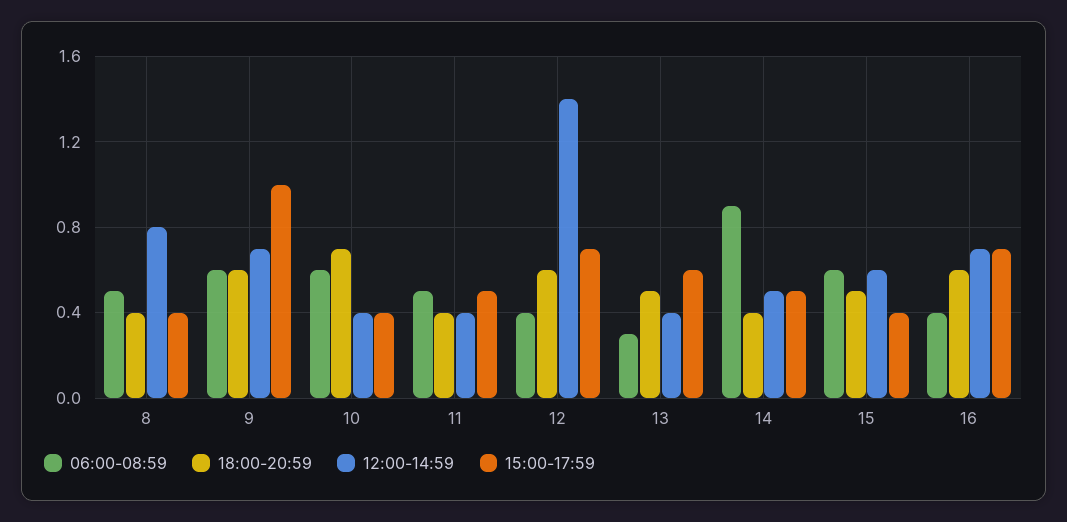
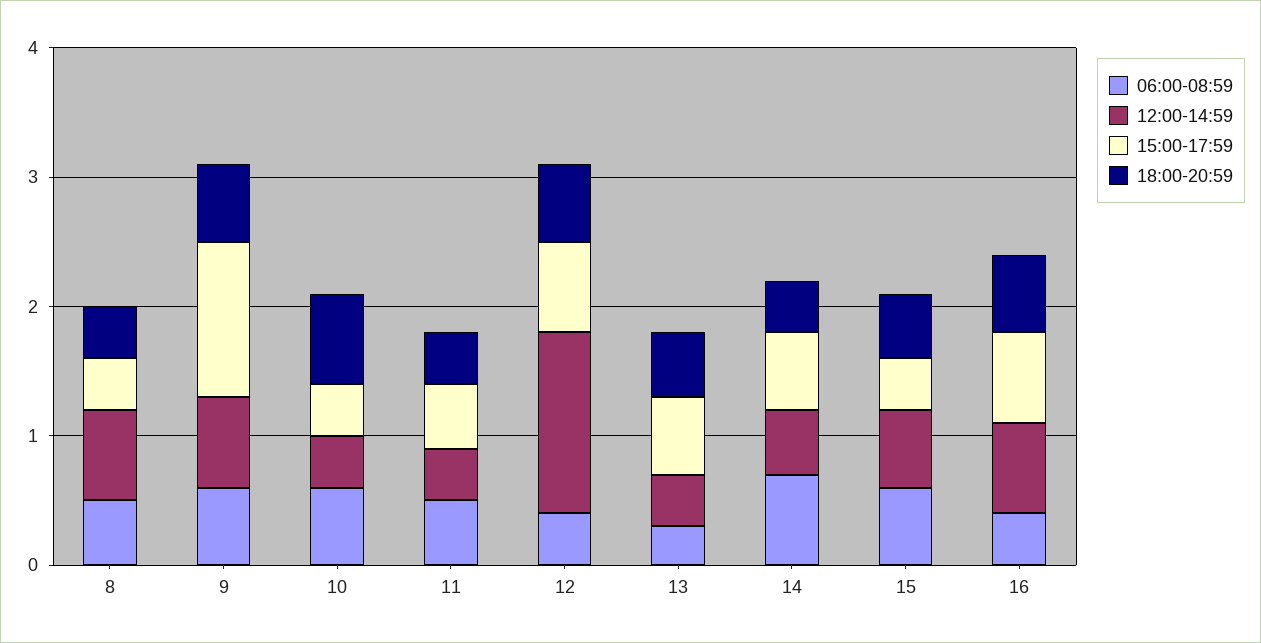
12:00-14:59, 8: 0.8 -> 0.7
15:00-17:59, 9: 1 -> 1.2
06:00-08:59, 14: 0.9 -> 0.7
15:00-17:59, 14: 0.5 -> 0.6

